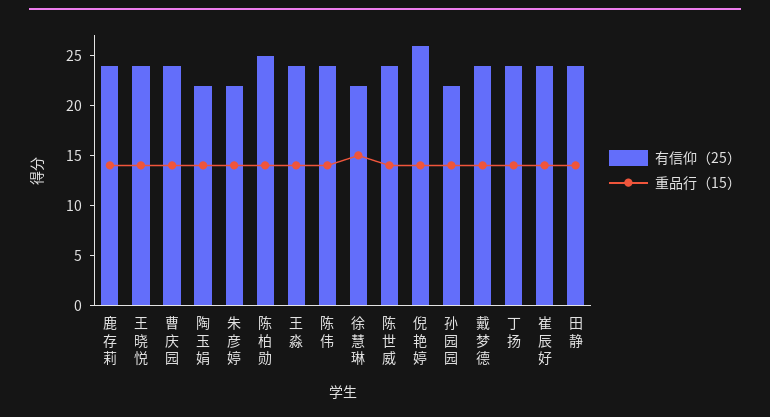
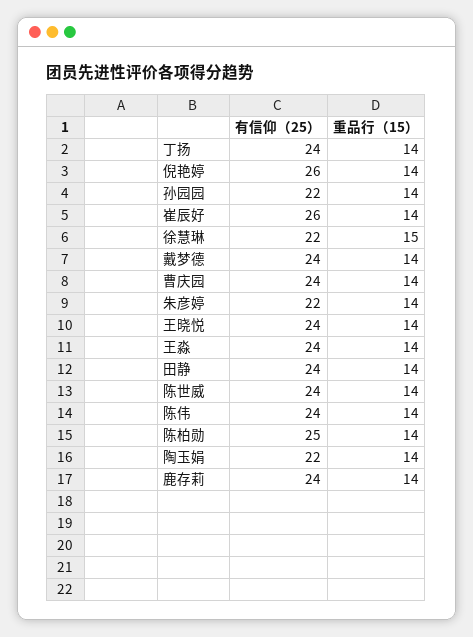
有信仰（25）, 崔辰好: 24 -> 26

